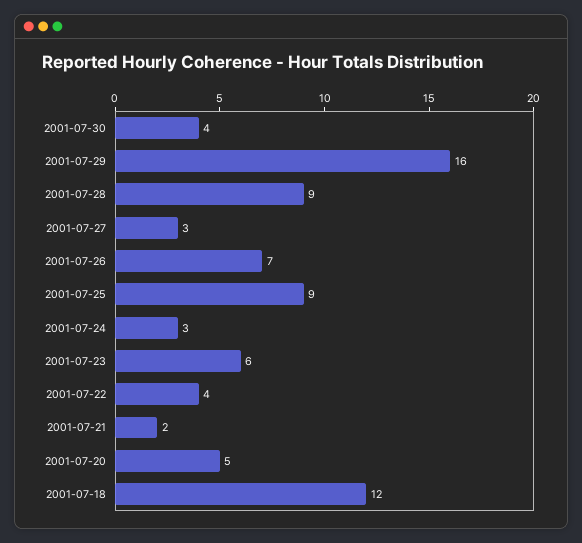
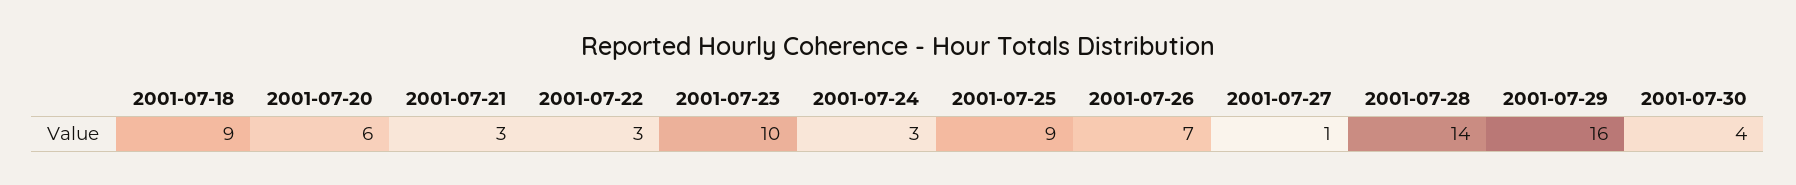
2001-07-28: 9 -> 14
2001-07-27: 3 -> 1
2001-07-23: 6 -> 10
2001-07-22: 4 -> 3
2001-07-21: 2 -> 3
2001-07-20: 5 -> 6
2001-07-18: 12 -> 9

